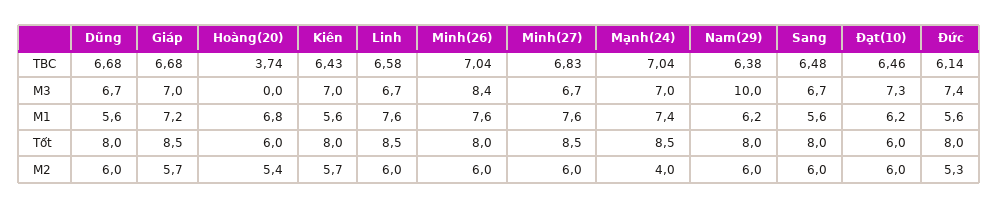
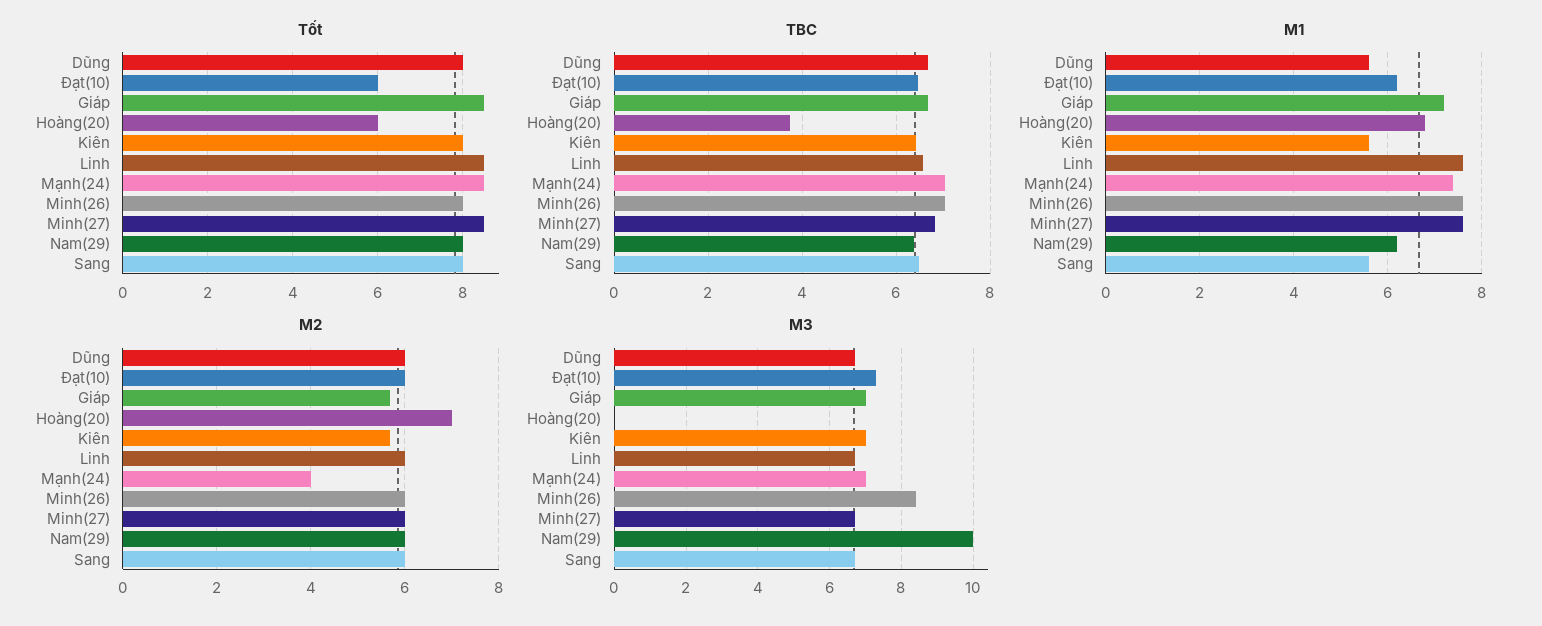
TBC, Đức: 6.14 -> none
M3, Đức: 7.4 -> none
M1, Đức: 5.6 -> none
Tốt, Đức: 8 -> none
M2, Hoàng(20): 5.4 -> 7
M2, Đức: 5.3 -> none

